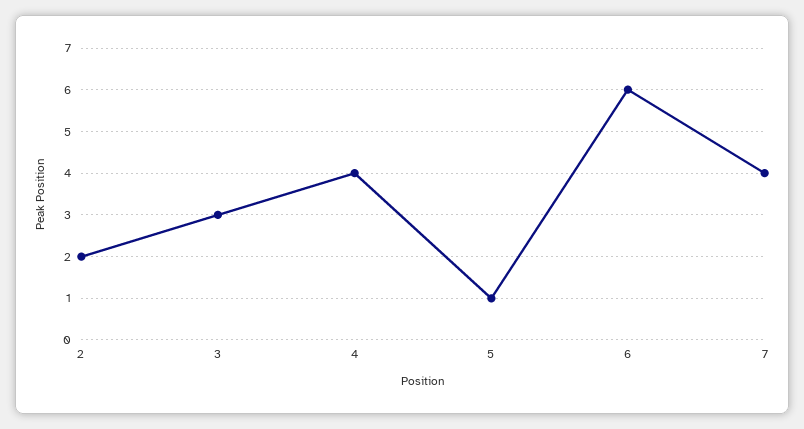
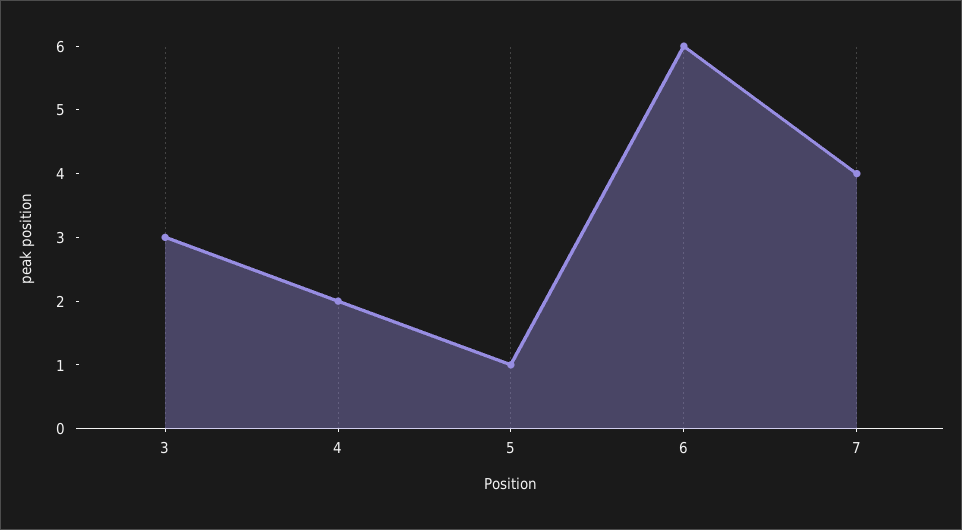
2: 2 -> none
4: 4 -> 2

